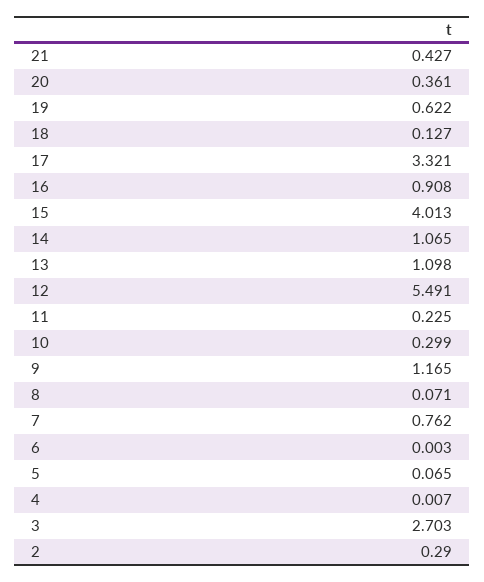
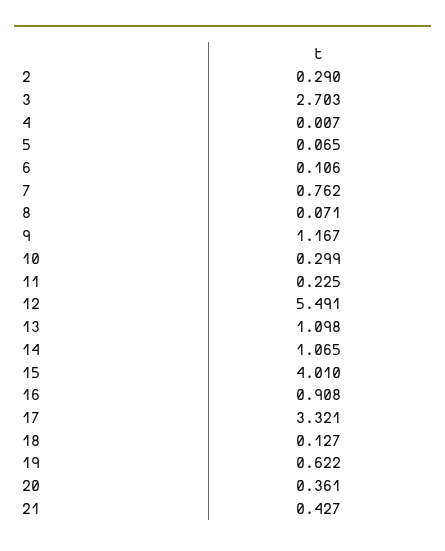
15: 4.013 -> 4.01
9: 1.165 -> 1.167
6: 0.003 -> 0.106

